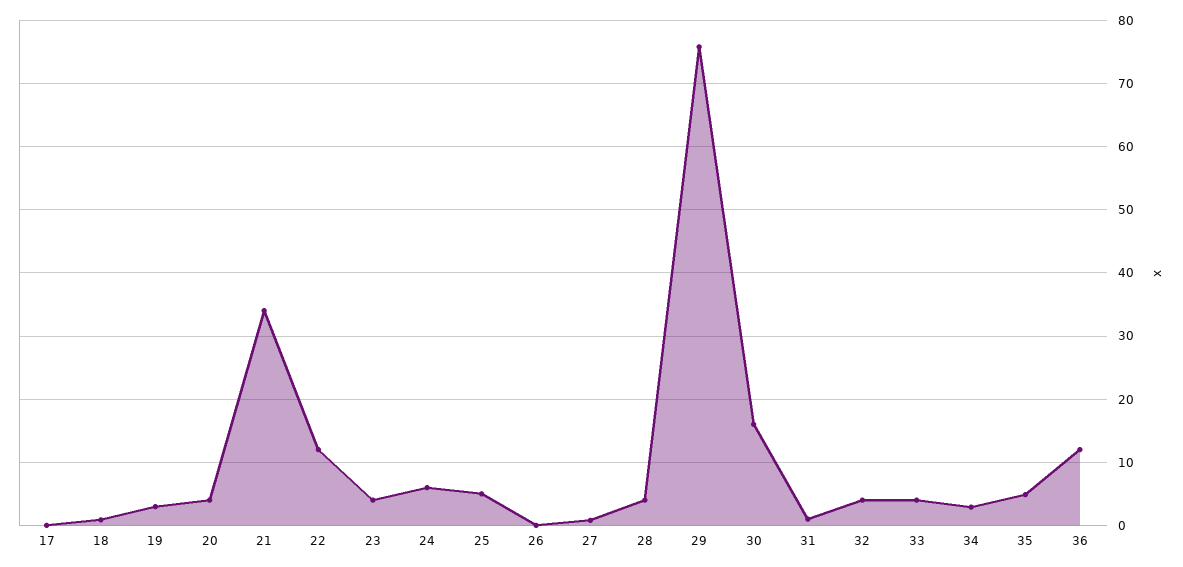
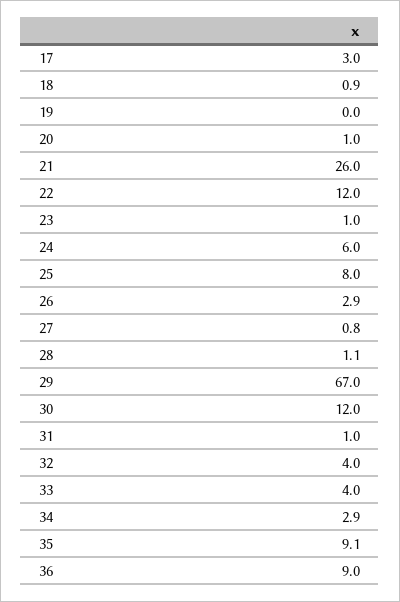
17: 0 -> 3
19: 3 -> 0
20: 4 -> 1
21: 34 -> 26
23: 4 -> 1
25: 5 -> 8
26: 0 -> 2.9
28: 4 -> 1.1
29: 76 -> 67
30: 16 -> 12
35: 5 -> 9.1
36: 12 -> 9

